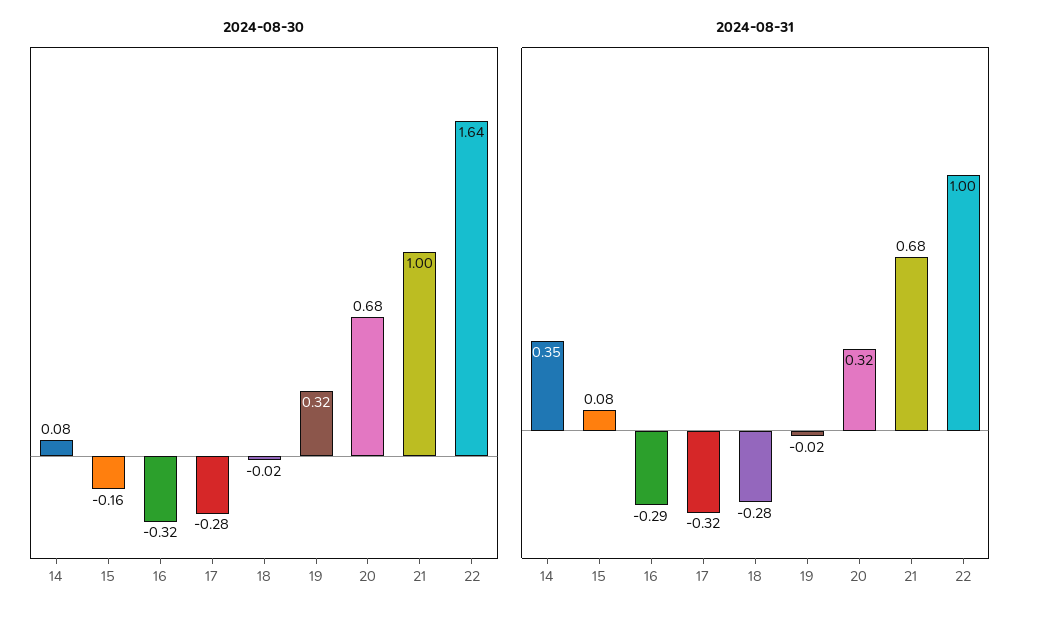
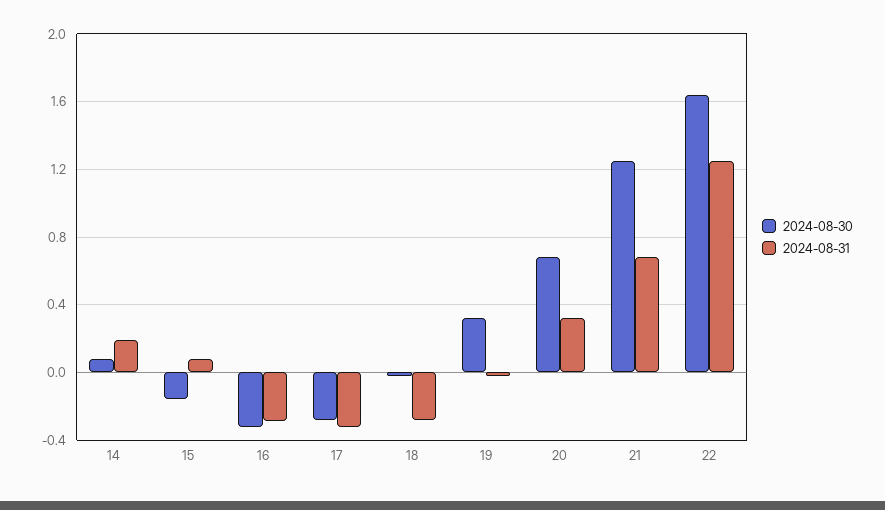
2024-08-30, 21: 1 -> 1.25
2024-08-31, 14: 0.35 -> 0.2
2024-08-31, 22: 1 -> 1.25

